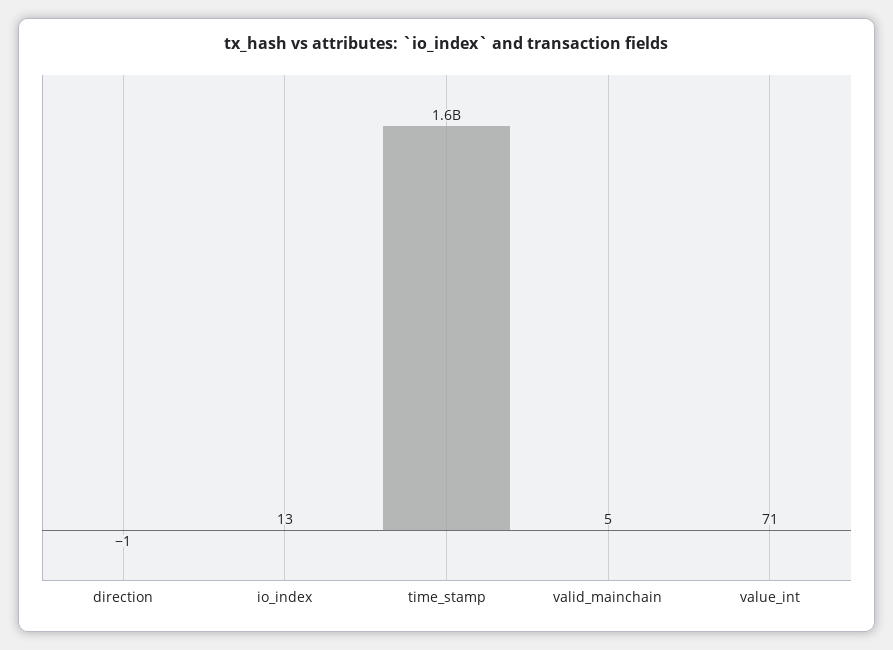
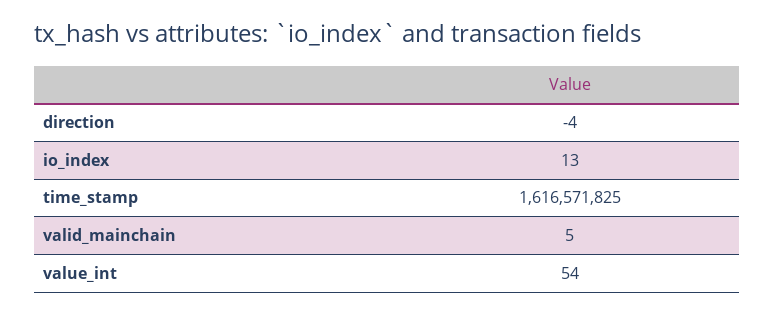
direction: -1 -> -4
value_int: 71 -> 54

